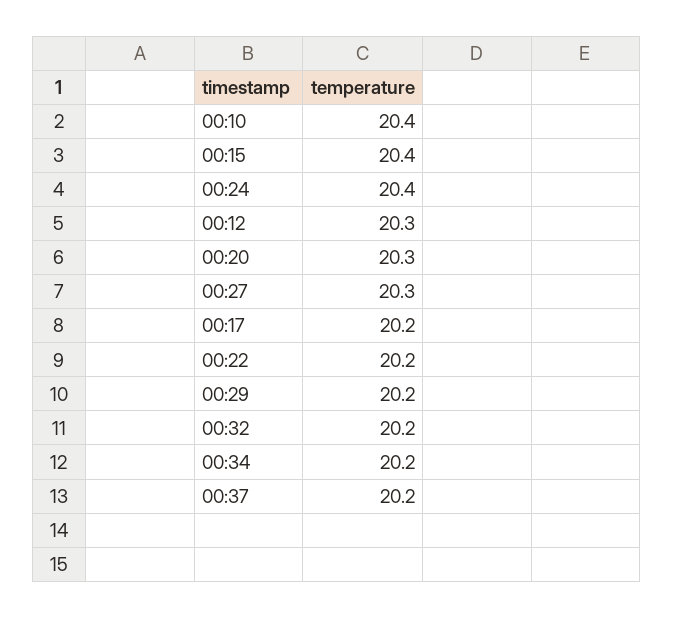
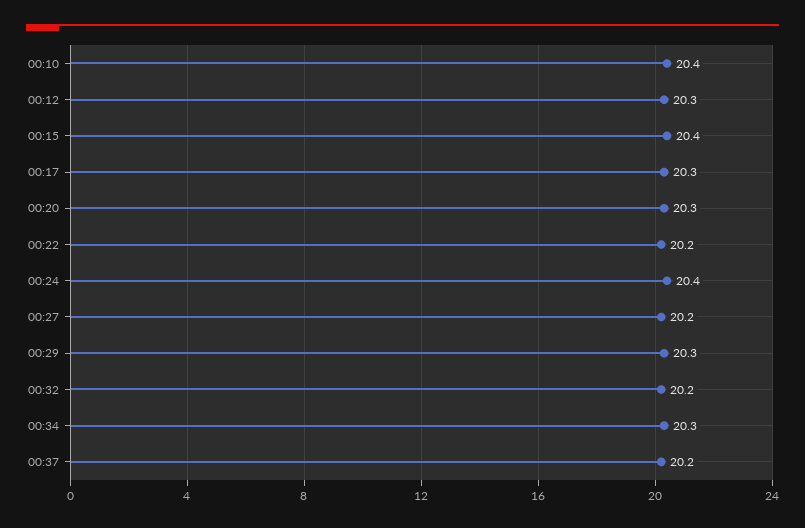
00:27: 20.3 -> 20.2
00:17: 20.2 -> 20.3
00:29: 20.2 -> 20.3
00:34: 20.2 -> 20.3

